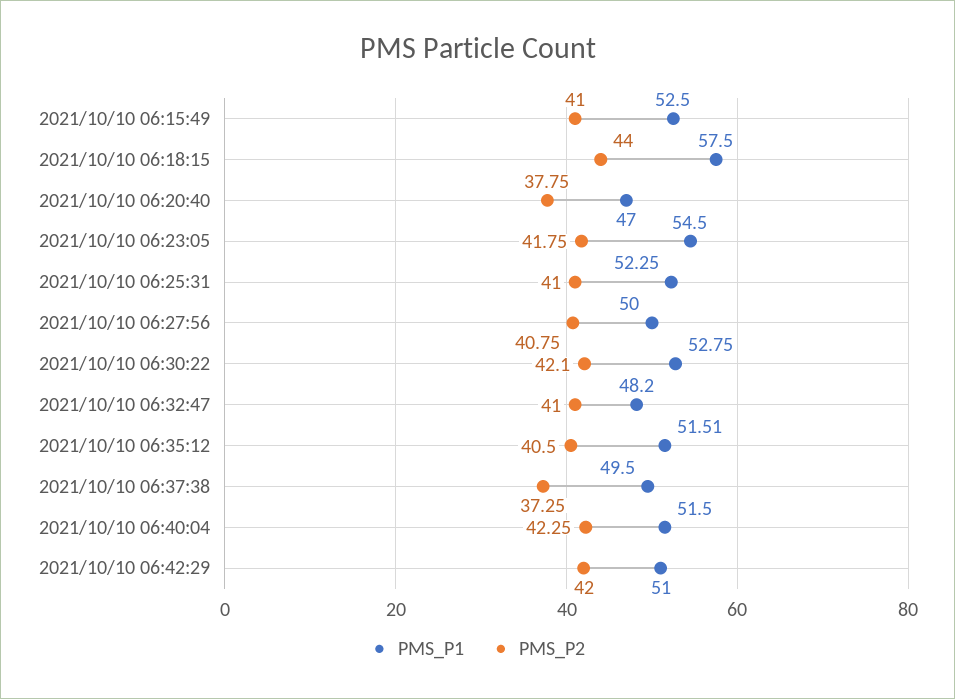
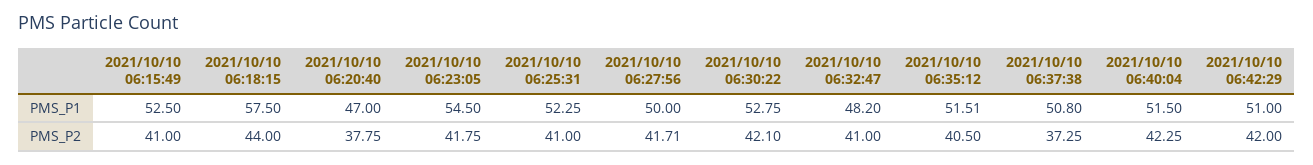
PMS_P2, 2021/10/10 06:27:56: 40.75 -> 41.71
PMS_P1, 2021/10/10 06:37:38: 49.5 -> 50.8

